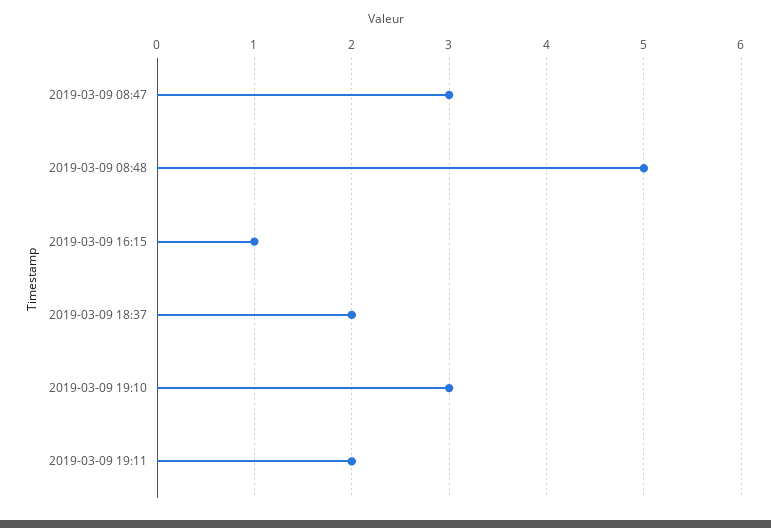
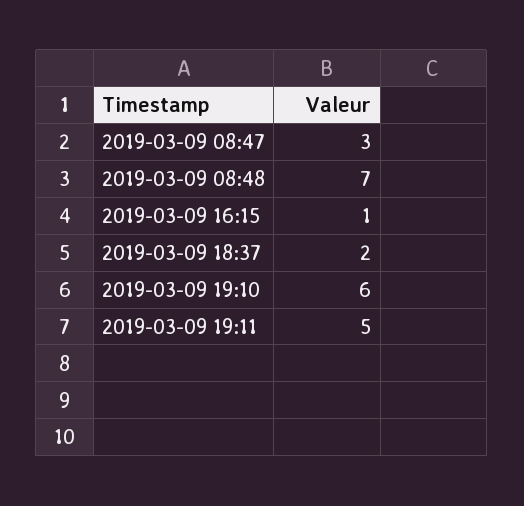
2019-03-09 08:48: 5 -> 7
2019-03-09 19:10: 3 -> 6
2019-03-09 19:11: 2 -> 5

